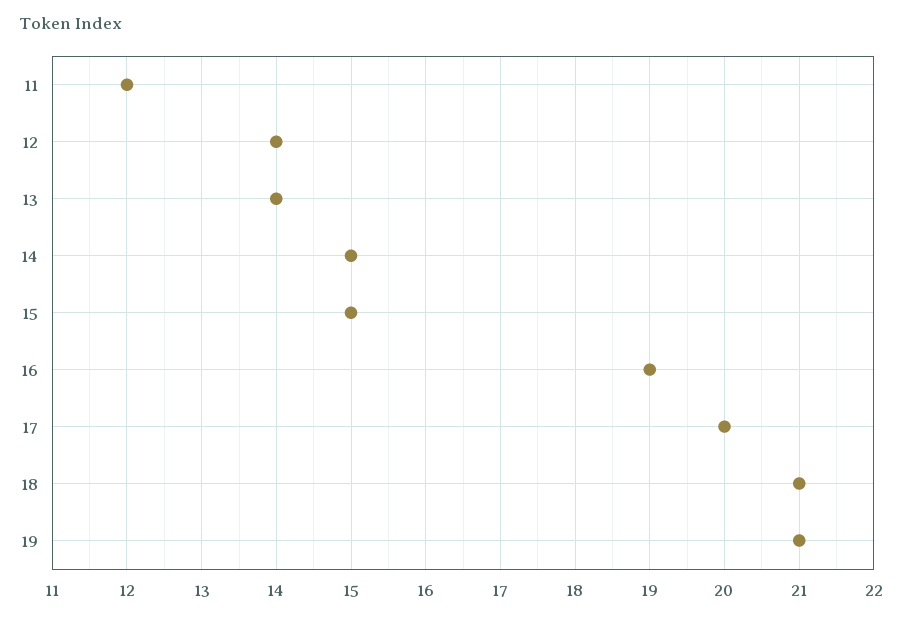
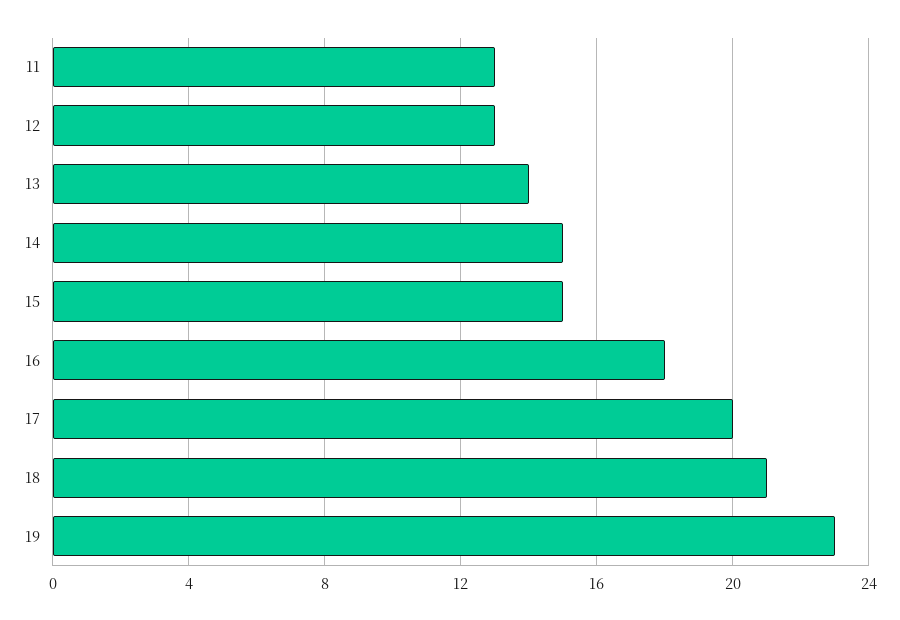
11: 12 -> 13
12: 14 -> 13
16: 19 -> 18
19: 21 -> 23

